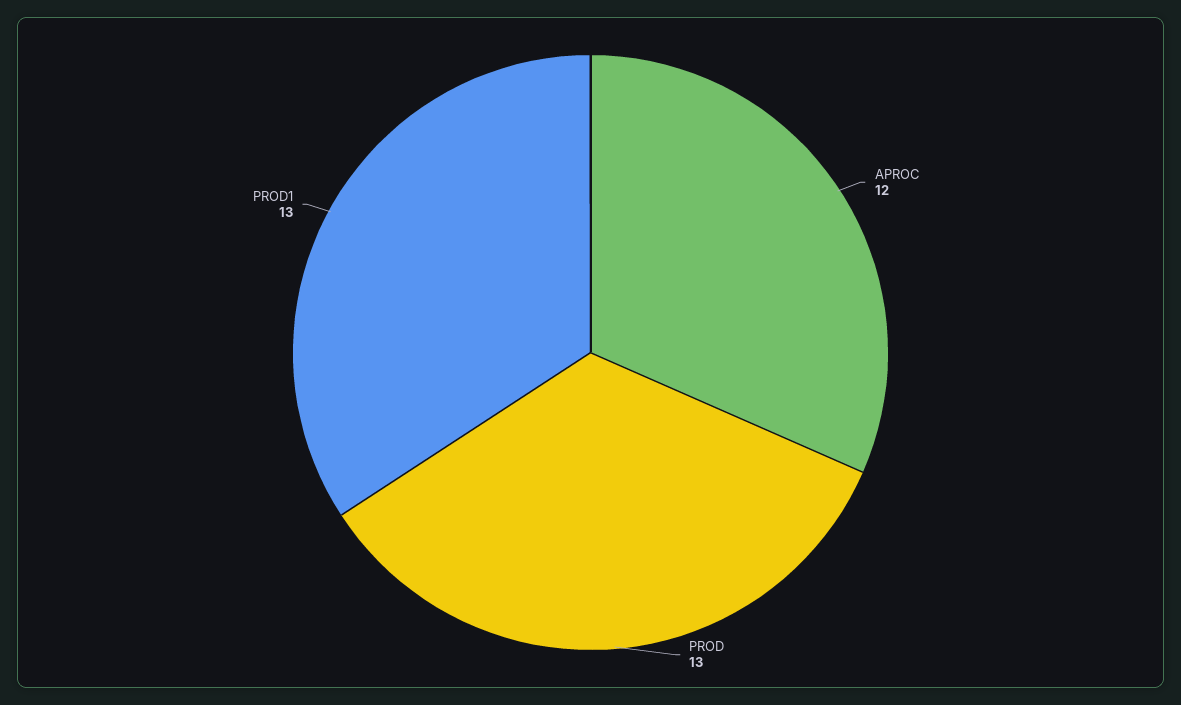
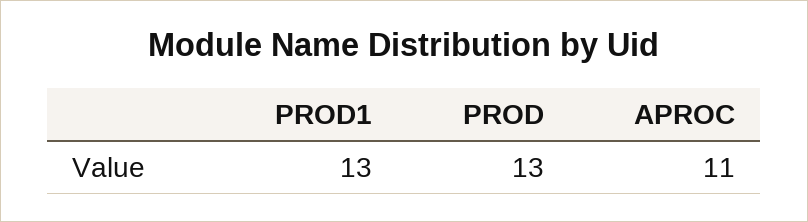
APROC: 12 -> 11

